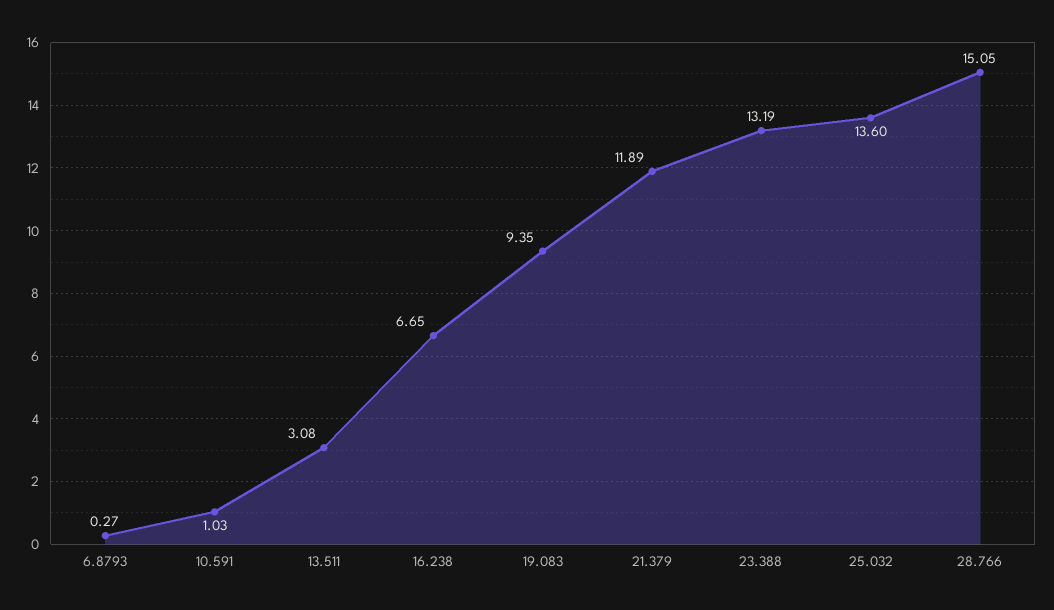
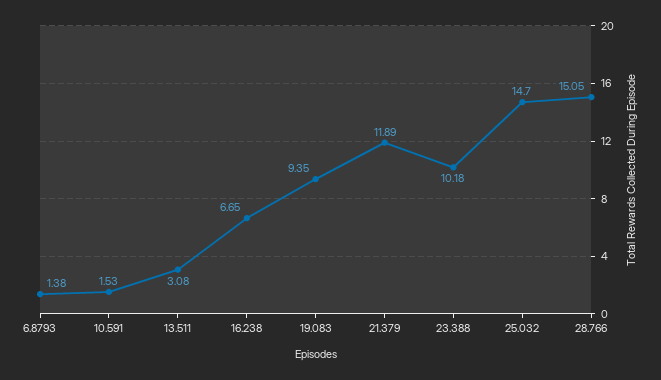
6.8793: 0.27 -> 1.38
10.591: 1.03 -> 1.53
23.388: 13.19 -> 10.18
25.032: 13.6 -> 14.7

